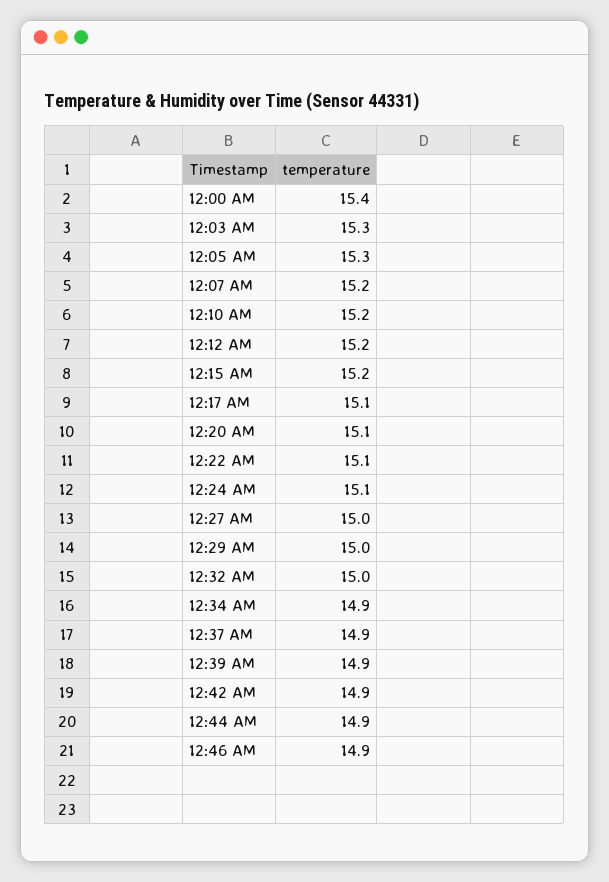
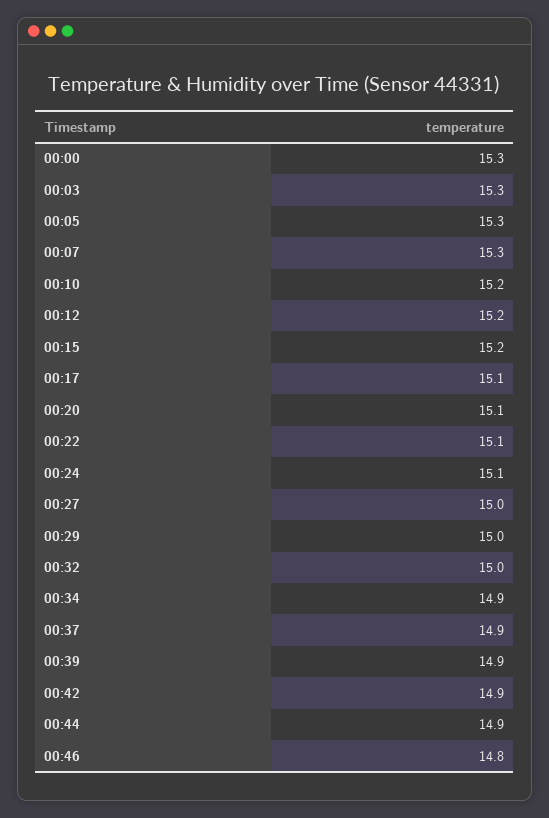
12:00 AM: 15.4 -> 15.3
12:07 AM: 15.2 -> 15.3
12:46 AM: 14.9 -> 14.8

